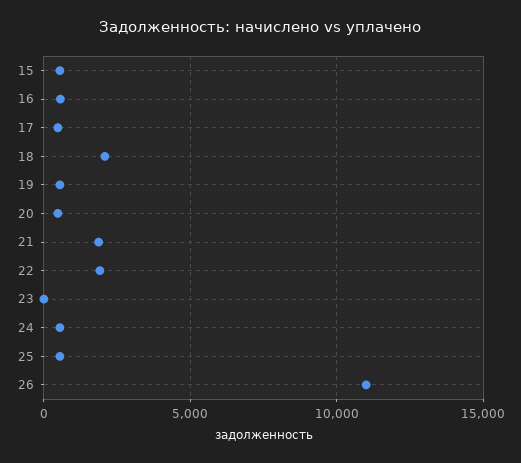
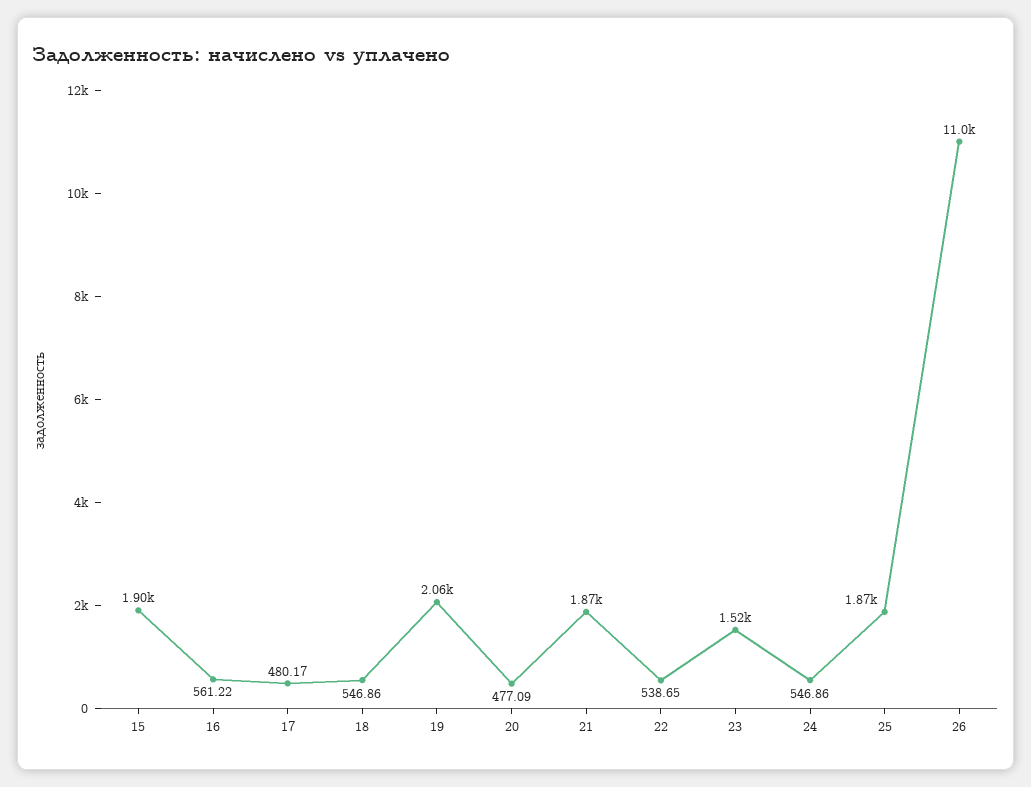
15: 500 -> 1900
18: 2000 -> 546.86
19: 500 -> 2060
22: 2000 -> 538.65
23: 0 -> 1520
25: 500 -> 1870

